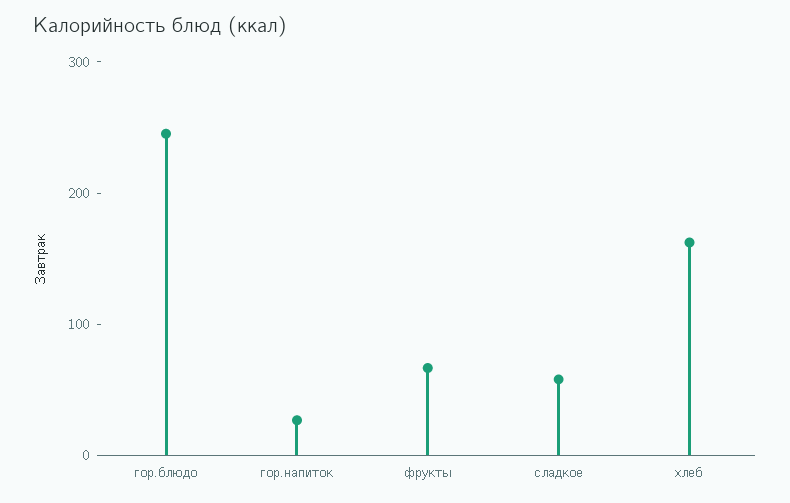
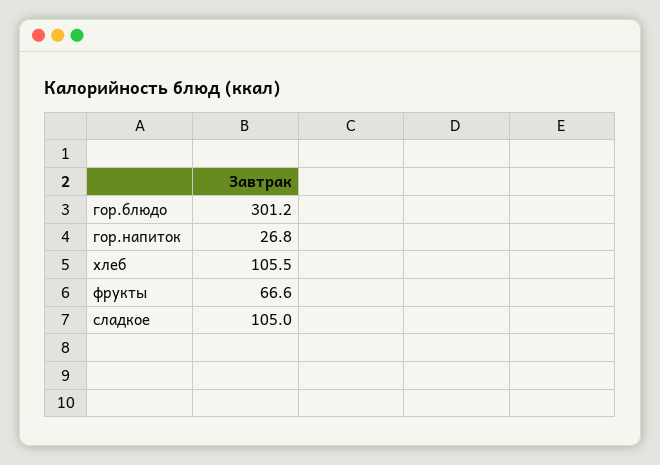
гор.блюдо: 240 -> 301.2
сладкое: 60 -> 105
хлеб: 160 -> 105.5

